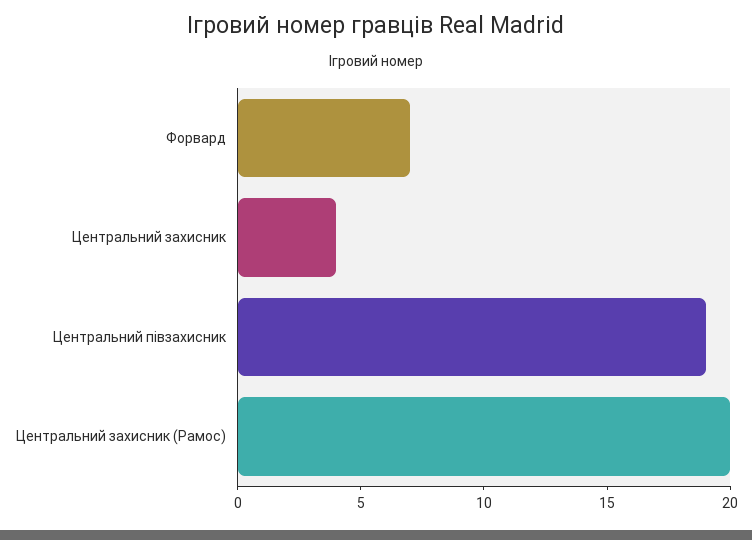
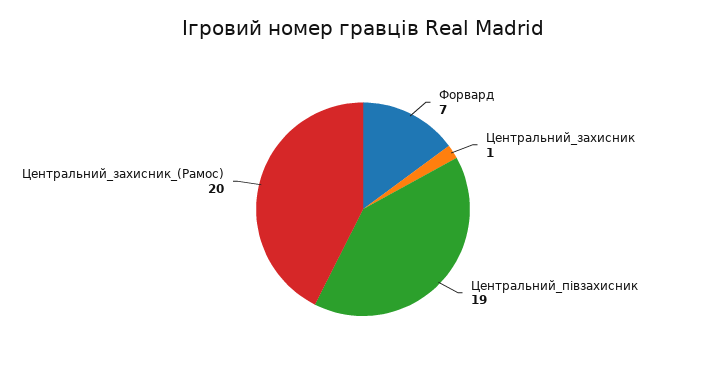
Центральний захисник: 4 -> 1

